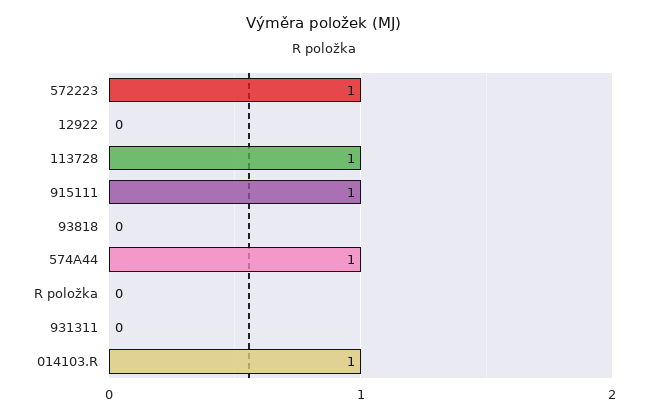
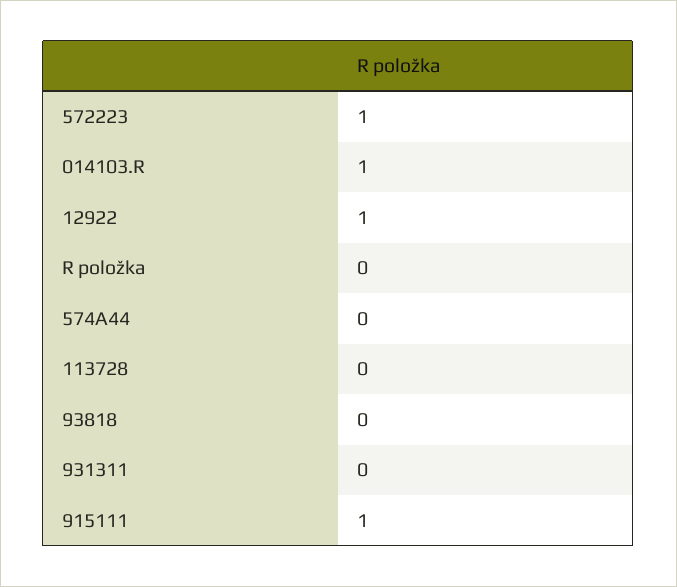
12922: 0 -> 1
113728: 1 -> 0
574A44: 1 -> 0

